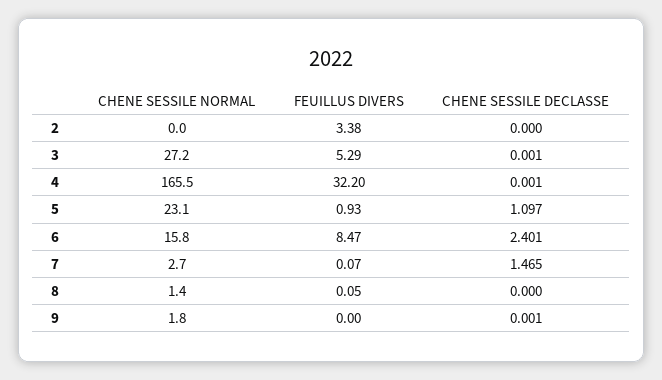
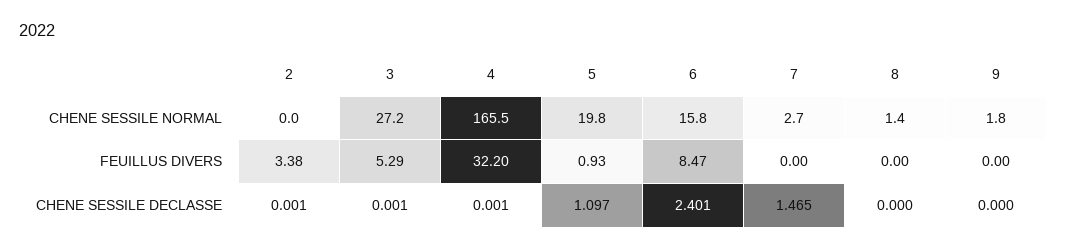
CHENE SESSILE DECLASSE, 2: 0 -> 0.001
CHENE SESSILE NORMAL, 5: 23.1 -> 19.8
FEUILLUS DIVERS, 7: 0.07 -> 0
FEUILLUS DIVERS, 8: 0.05 -> 0
CHENE SESSILE DECLASSE, 9: 0.001 -> 0

